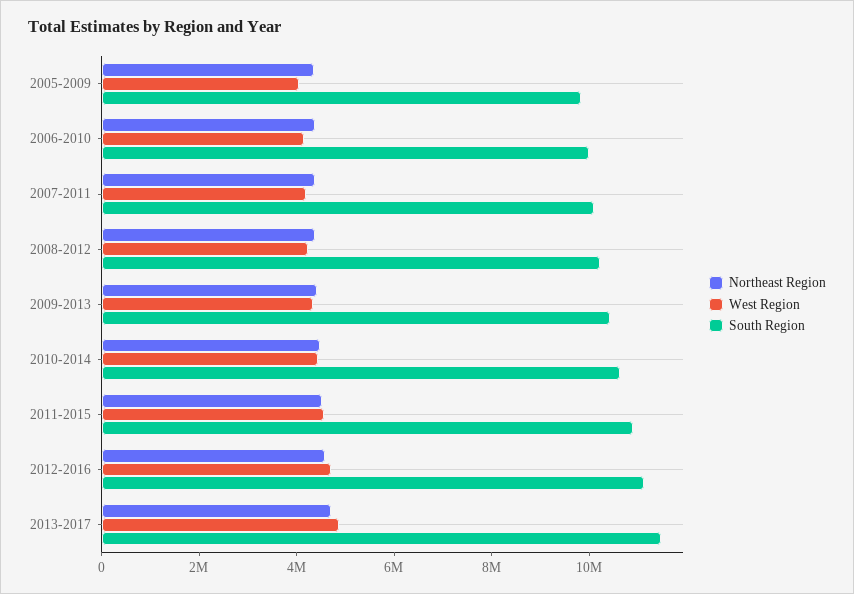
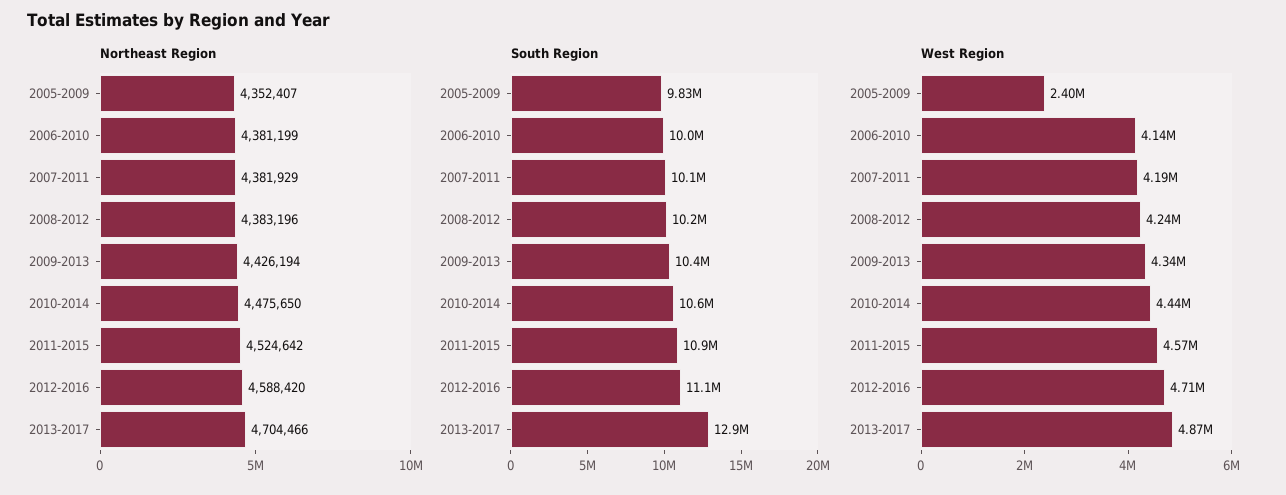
West Region, 2005-2009: 4000000 -> 2400000
South Region, 2013-2017: 11500000 -> 12900000

